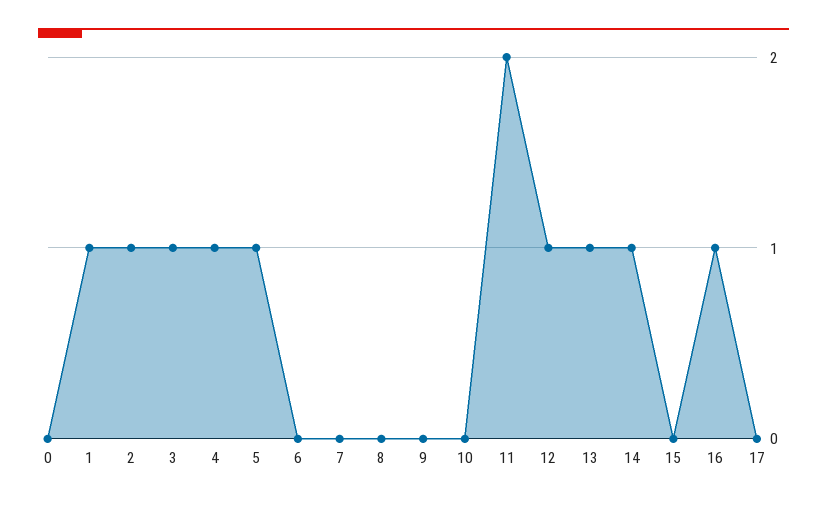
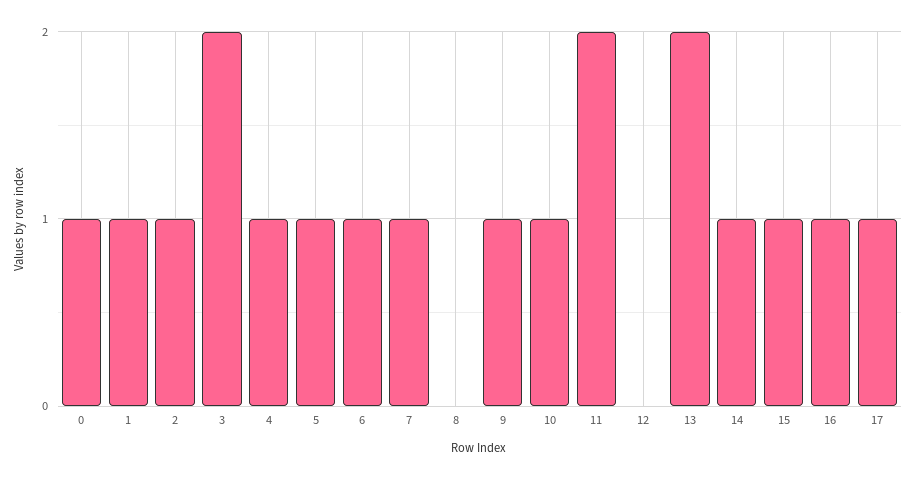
0: 0 -> 1
3: 1 -> 2
6: 0 -> 1
7: 0 -> 1
9: 0 -> 1
10: 0 -> 1
12: 1 -> 0
13: 1 -> 2
15: 0 -> 1
17: 0 -> 1

